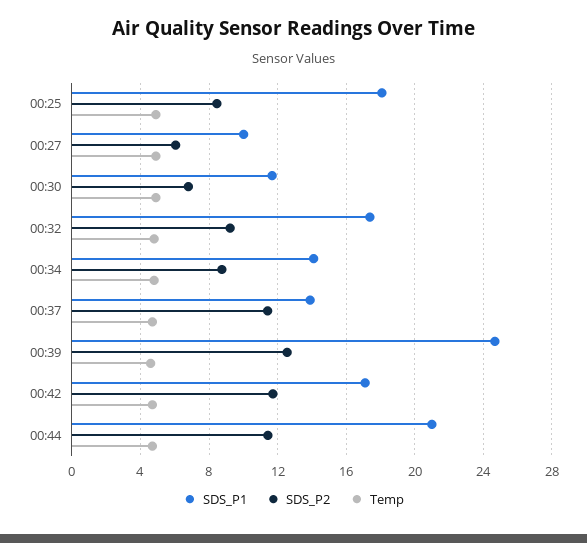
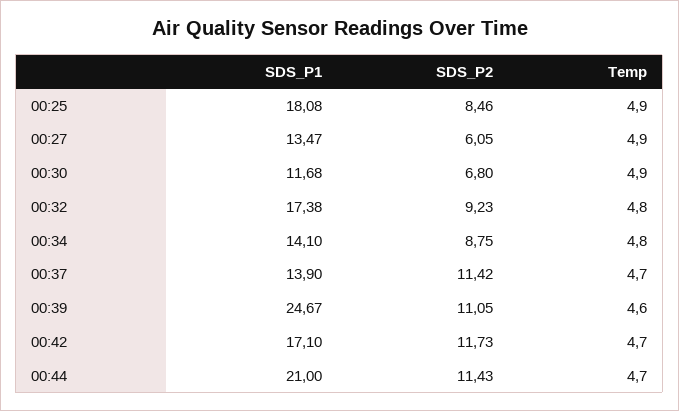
SDS_P1, 00:27: 10 -> 13.47
SDS_P2, 00:39: 12.5 -> 11.05

